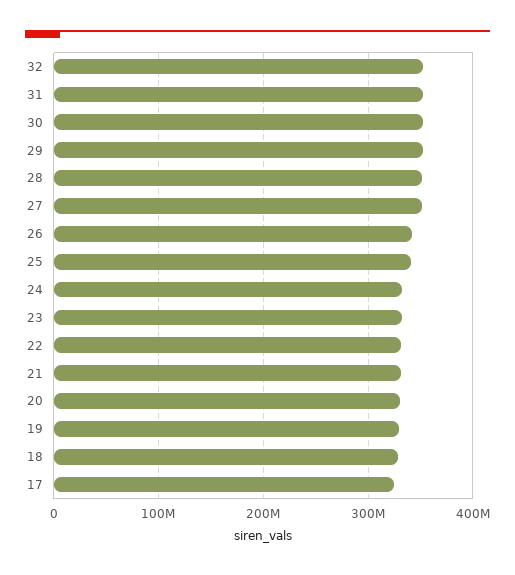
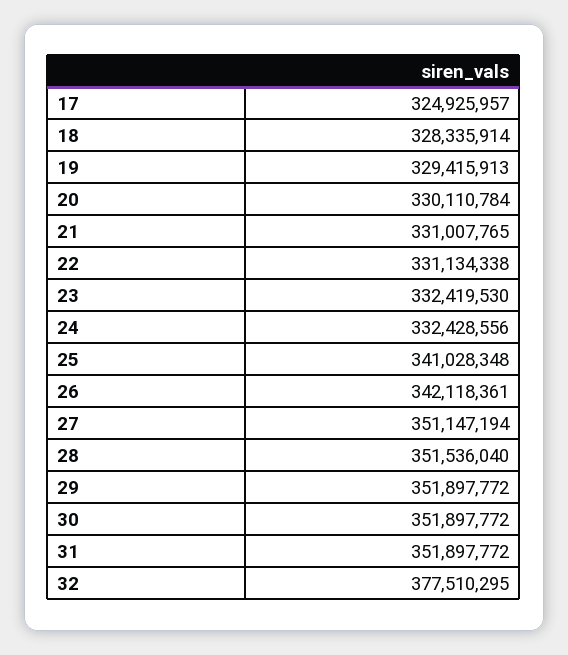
32: 350000000 -> 377510295

